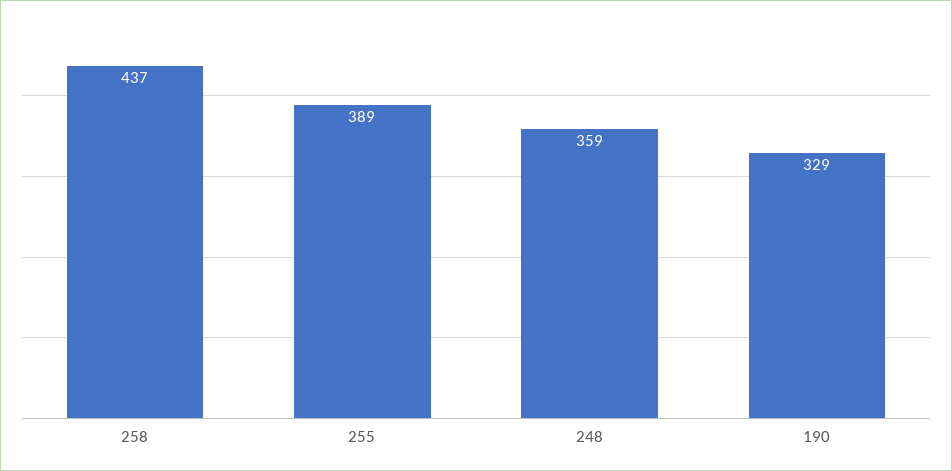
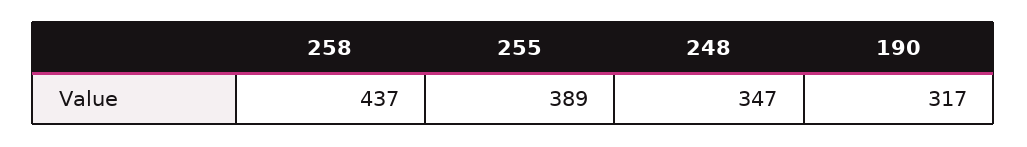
248: 359 -> 347
190: 329 -> 317

